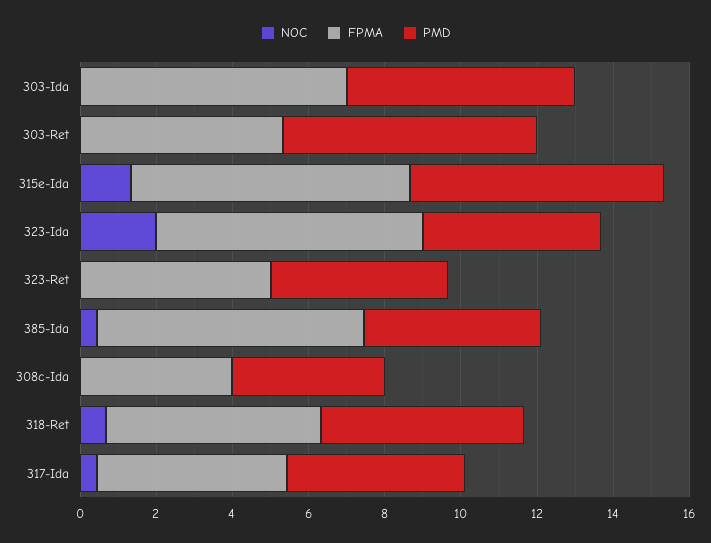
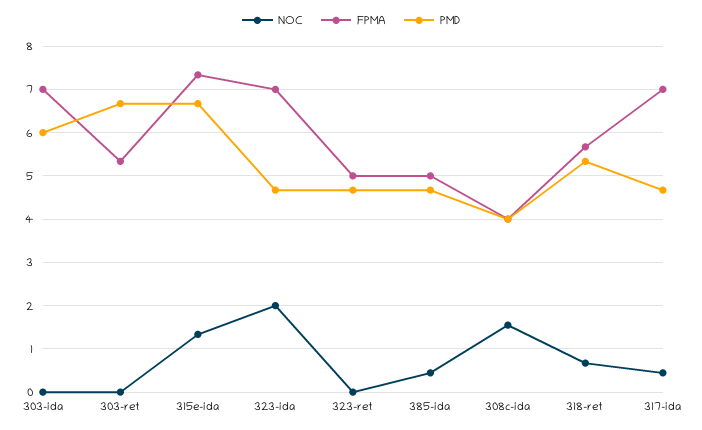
FPMA, 385-Ida: 7 -> 5
NOC, 308c-Ida: 0 -> 1.6
FPMA, 317-Ida: 5 -> 7

